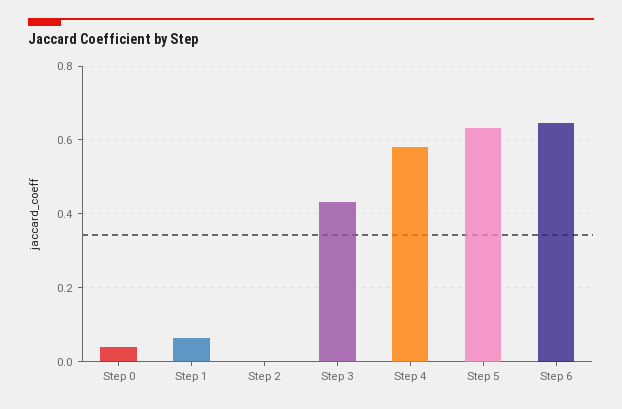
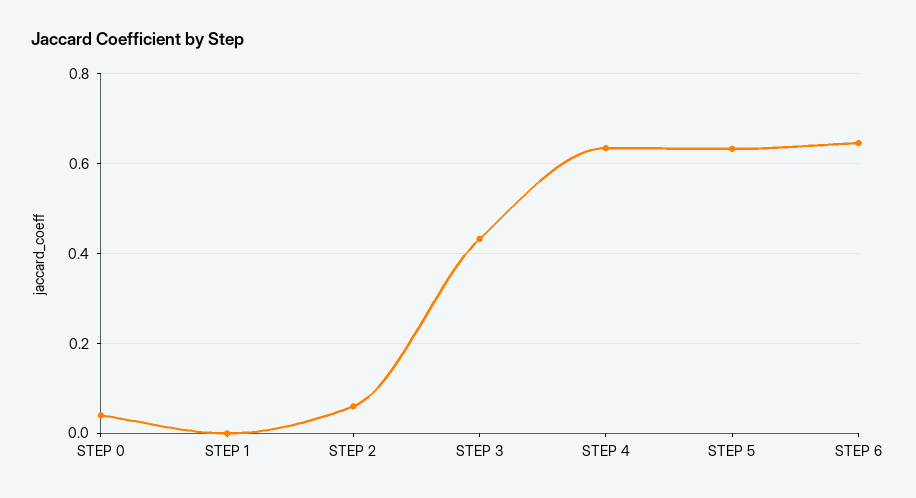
Step 1: 0.06 -> 0
Step 2: 0 -> 0.06
Step 4: 0.58 -> 0.64

